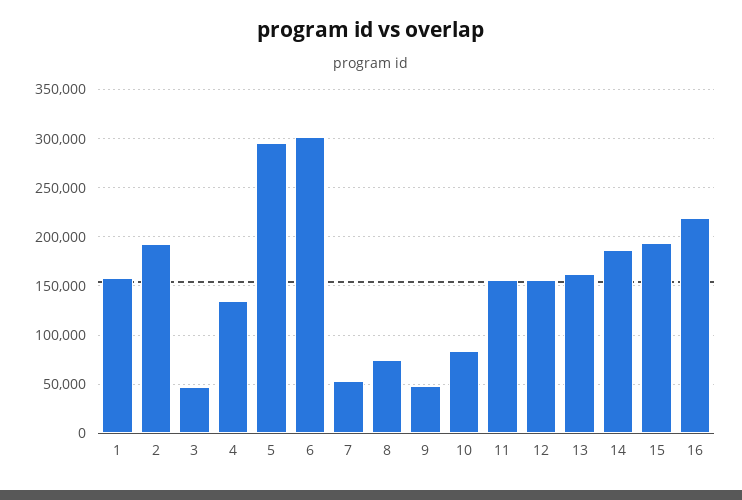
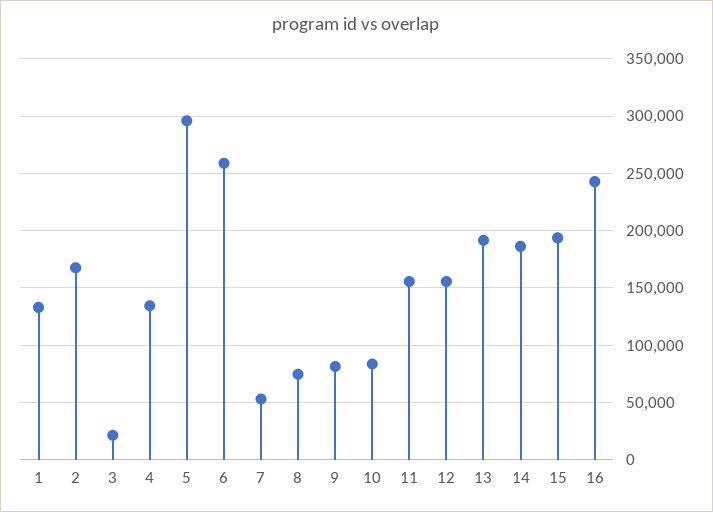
1: 160000 -> 130000
2: 190000 -> 170000
3: 50000 -> 20000
6: 300000 -> 260000
9: 50000 -> 80000
13: 160000 -> 190000
16: 220000 -> 240000

